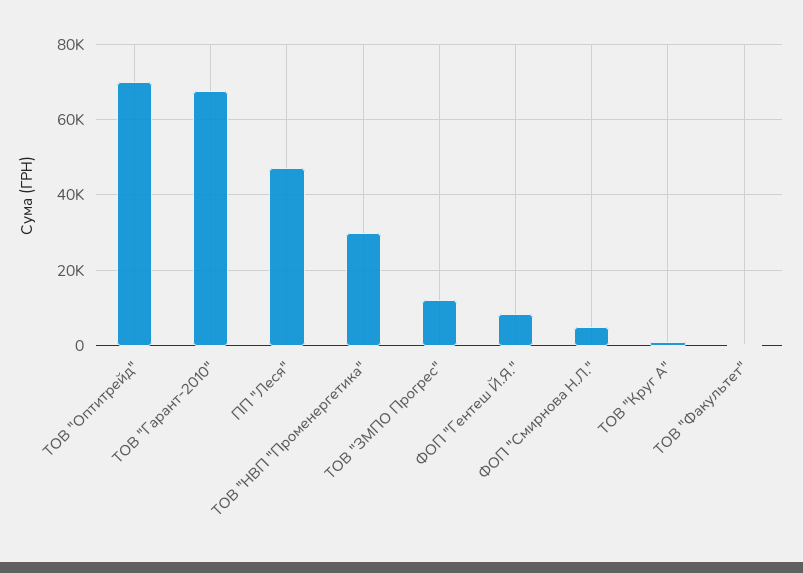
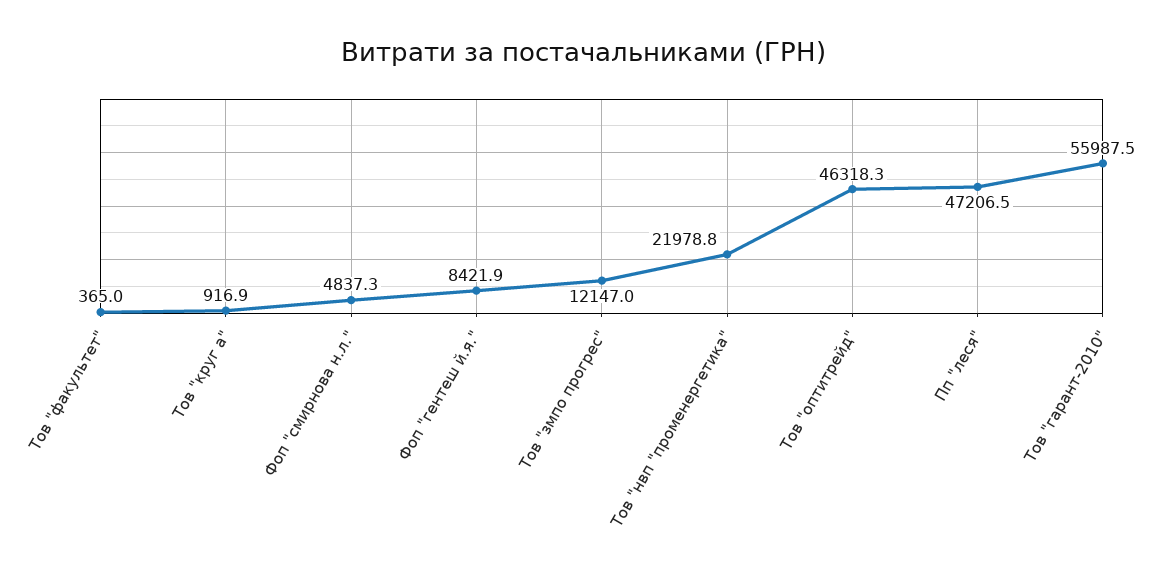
ТОВ "Оптитрейд": 70000 -> 46318.3
ТОВ "Гарант-2010": 68000 -> 55987.5
ТОВ "НВП "Променергетика": 30000 -> 21978.8

